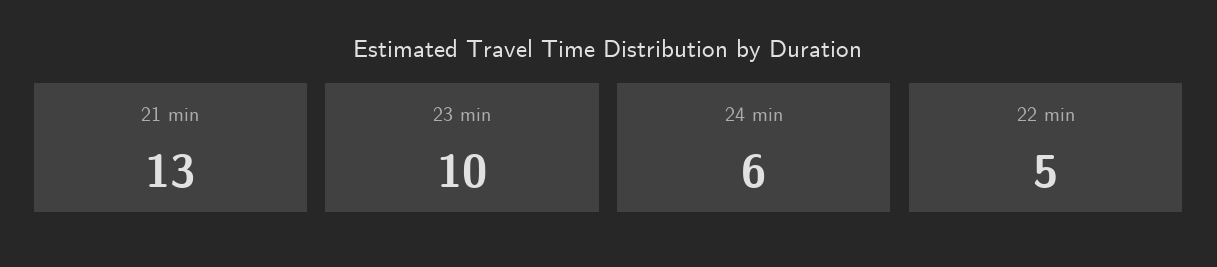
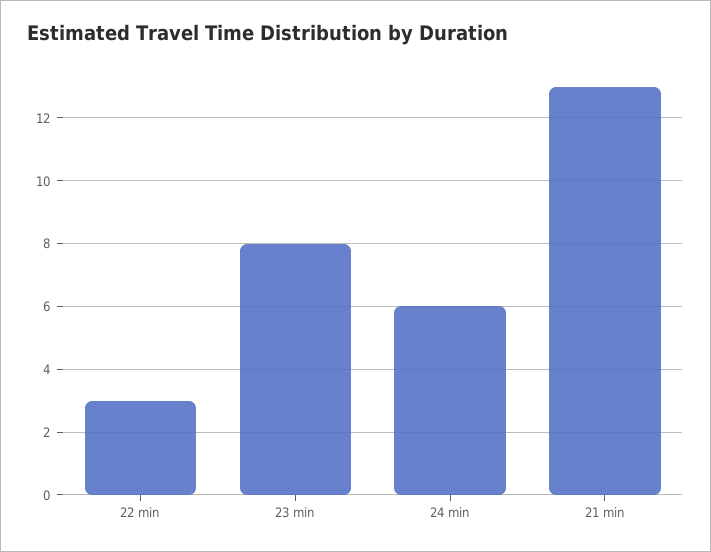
23 min: 10 -> 8
22 min: 5 -> 3

